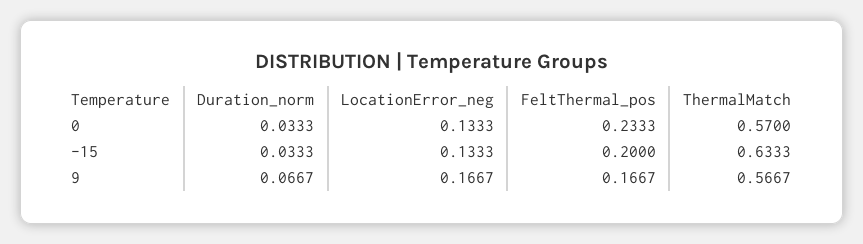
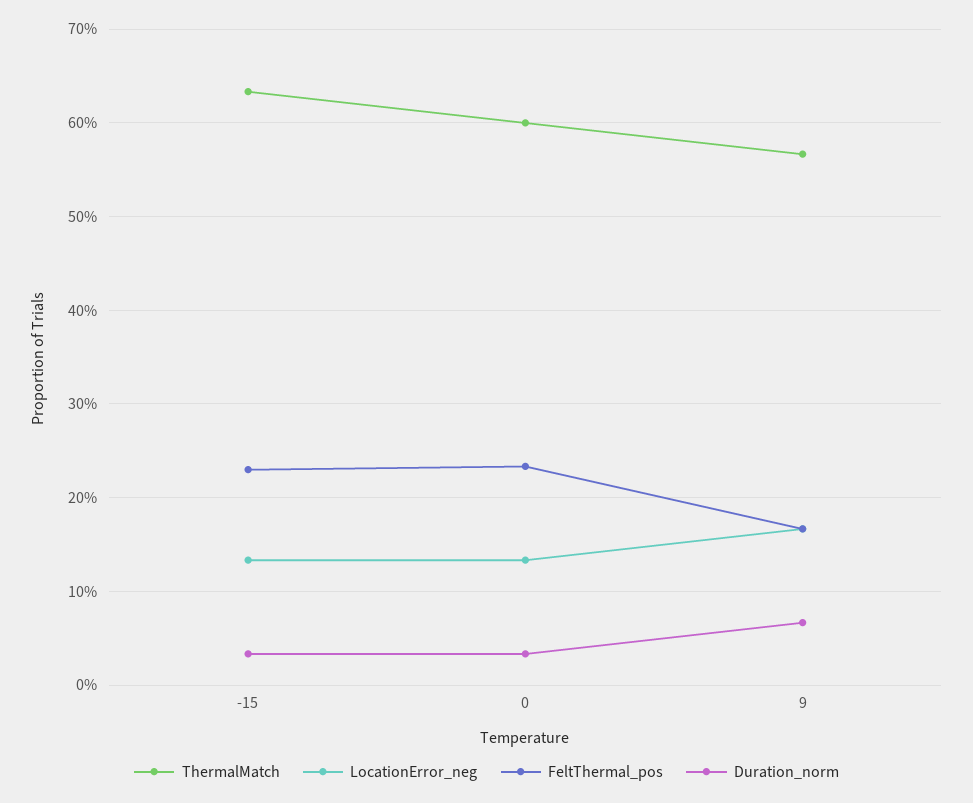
ThermalMatch, 0: 0.57 -> 0.6
FeltThermal_pos, -15: 0.2 -> 0.23

